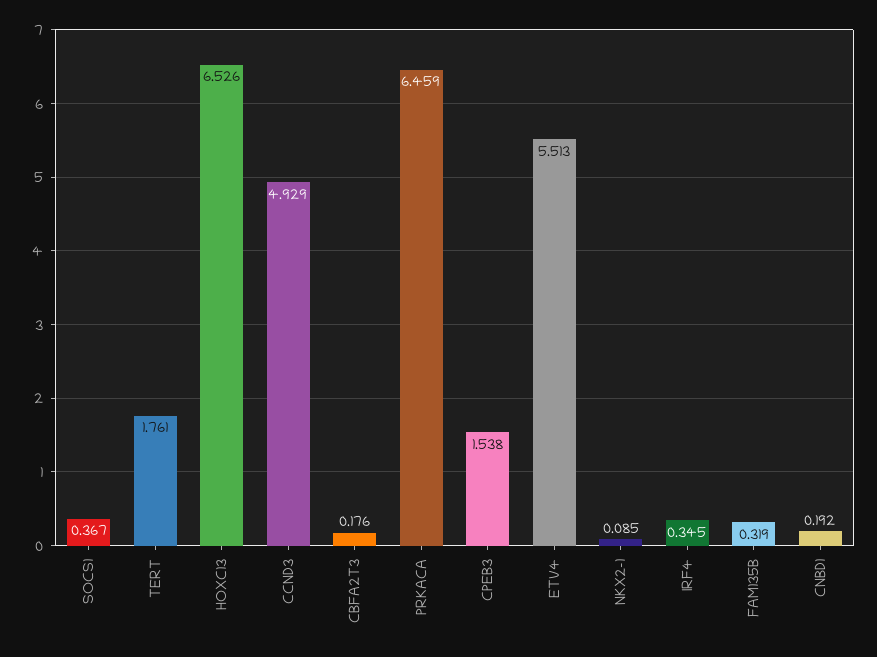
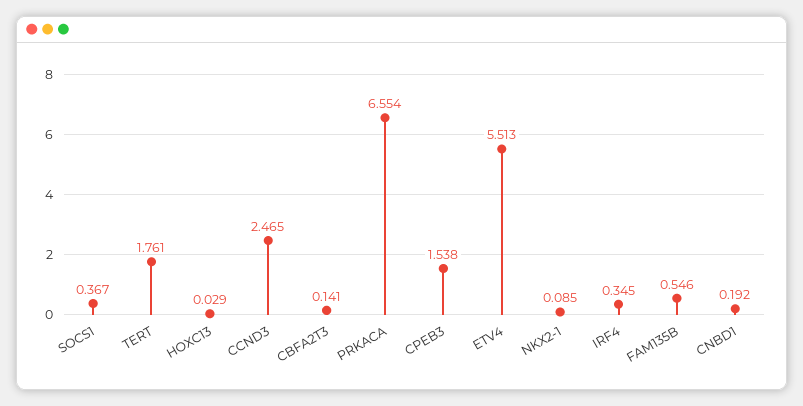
HOXC13: 6.526 -> 0.029
CCND3: 4.929 -> 2.465
CBFA2T3: 0.176 -> 0.141
PRKACA: 6.459 -> 6.554
FAM135B: 0.319 -> 0.546

